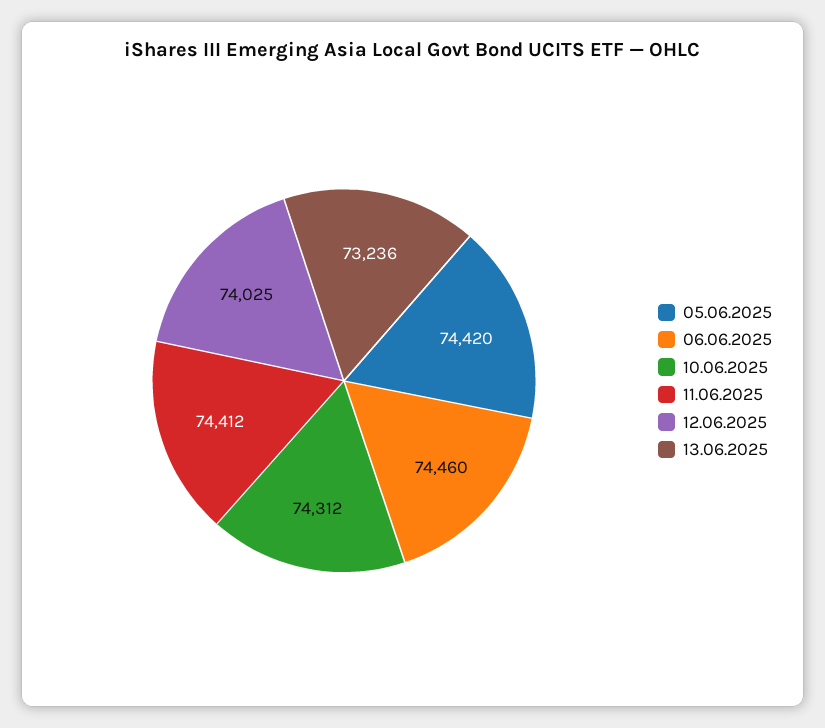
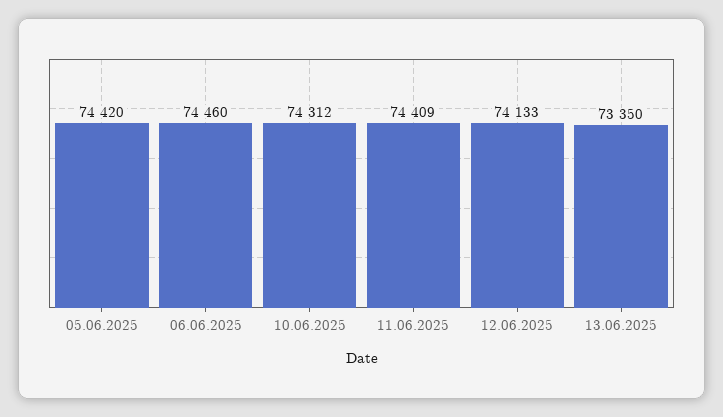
11.06.2025: 74412 -> 74409
12.06.2025: 74025 -> 74133
13.06.2025: 73236 -> 73350

